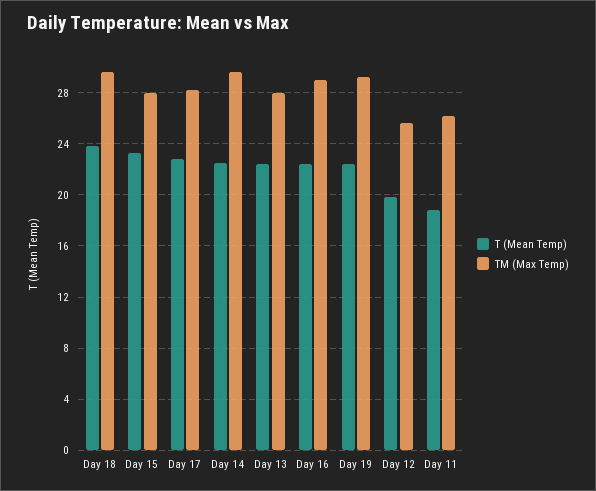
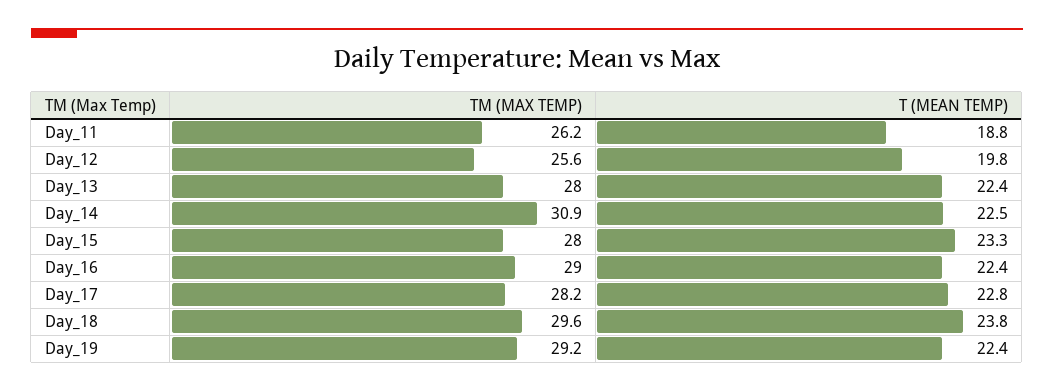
TM (Max Temp), Day 14: 29.5 -> 30.9

